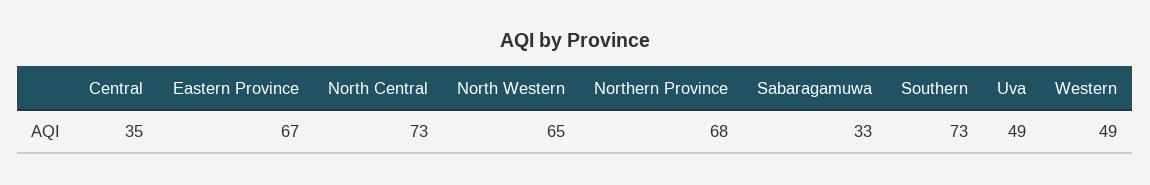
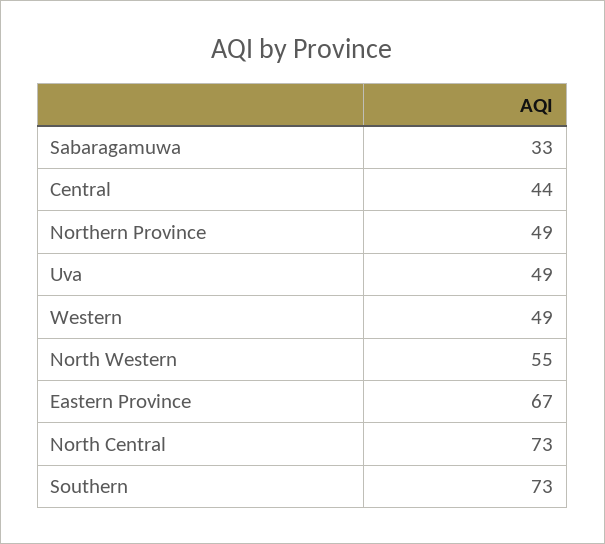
Central: 35 -> 44
North Western: 65 -> 55
Northern Province: 68 -> 49

